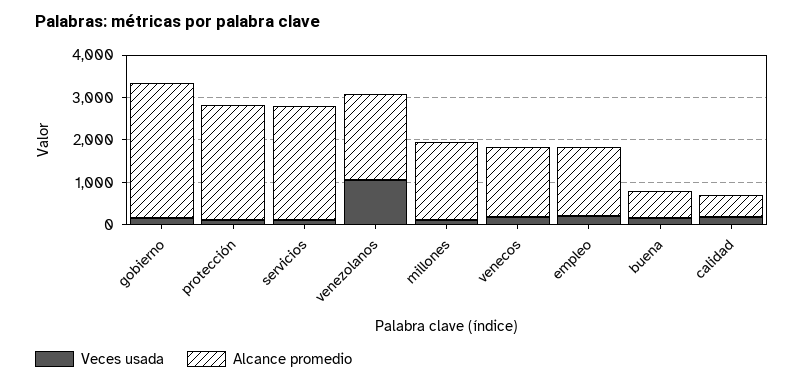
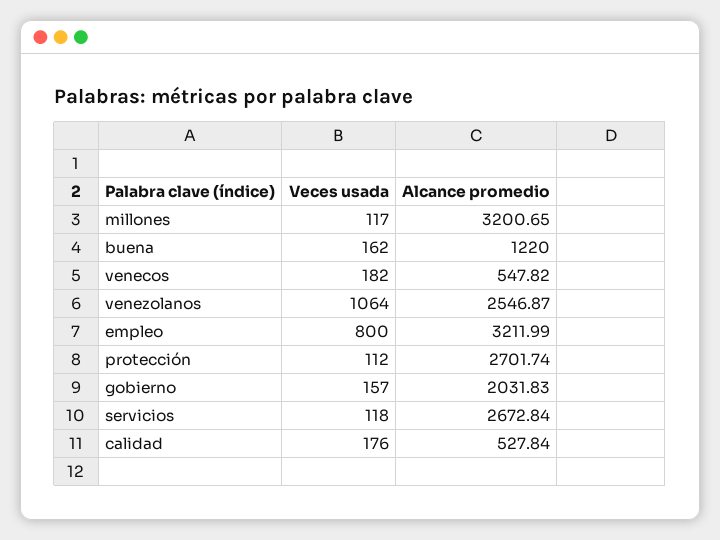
Alcance promedio, gobierno: 3200 -> 2031.83
Alcance promedio, venezolanos: 2000 -> 2546.87
Alcance promedio, millones: 1800 -> 3200.65
Alcance promedio, venecos: 1600 -> 547.82
Veces usada, empleo: 200 -> 800
Alcance promedio, empleo: 1600 -> 3211.99
Alcance promedio, buena: 600 -> 1220

